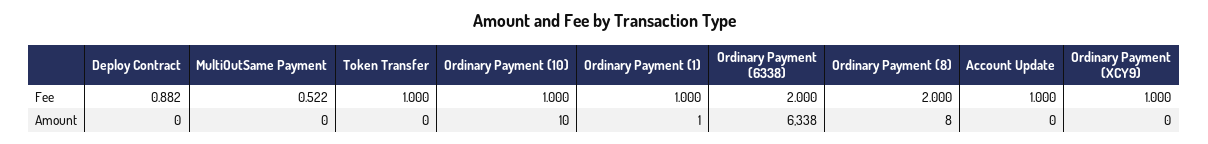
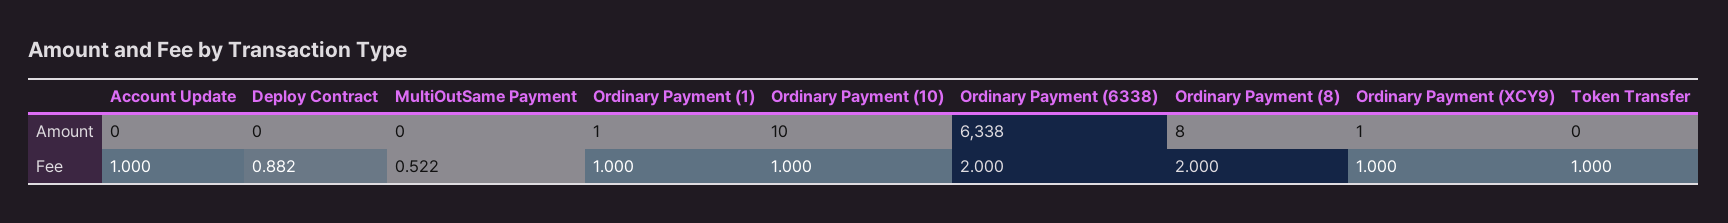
Ordinary Payment (XCY9), Amount: 0 -> 1

